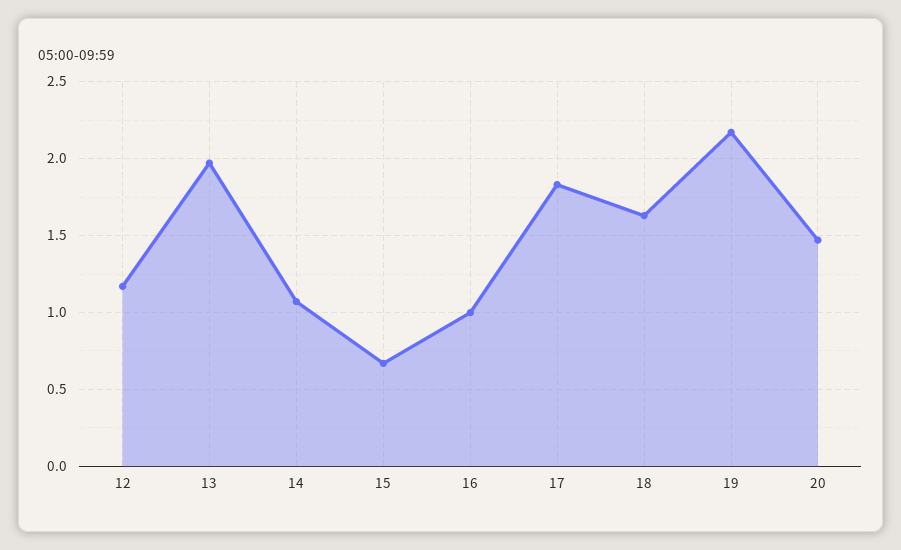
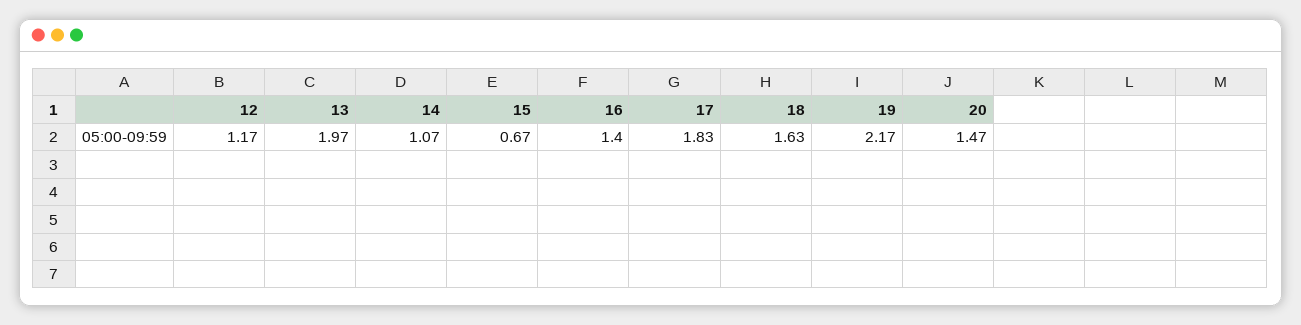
16: 1 -> 1.4

